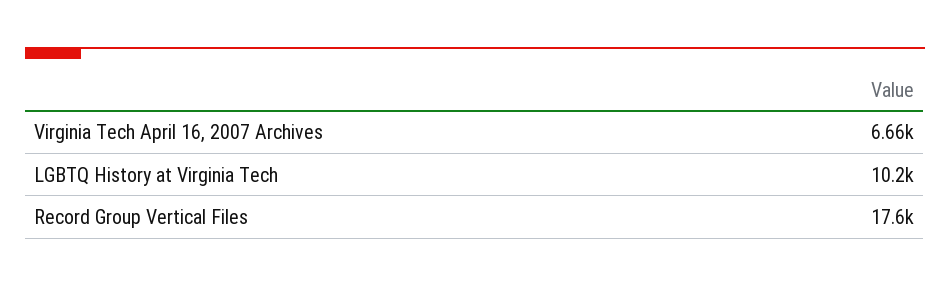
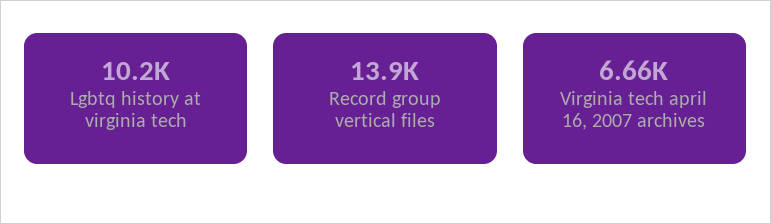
Record Group Vertical Files: 17600 -> 13900

